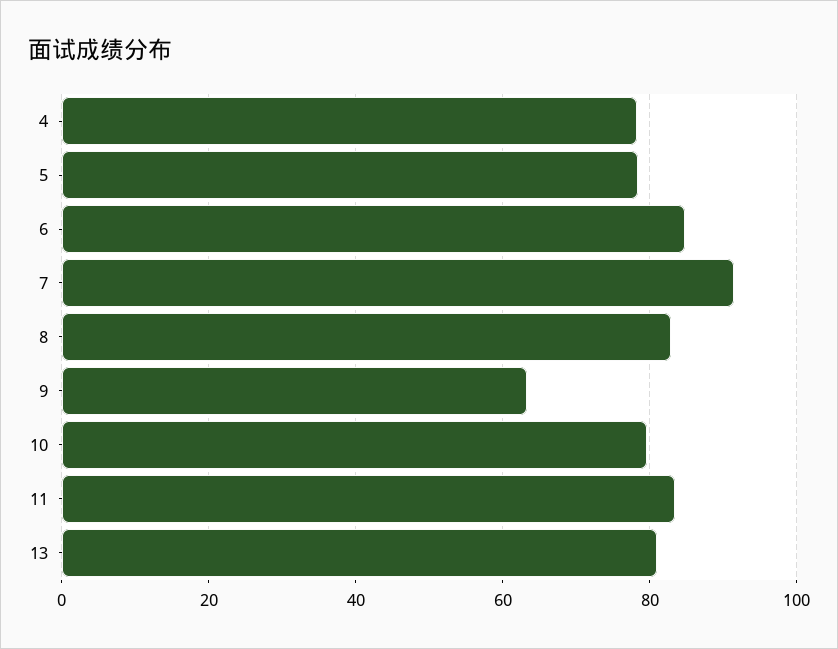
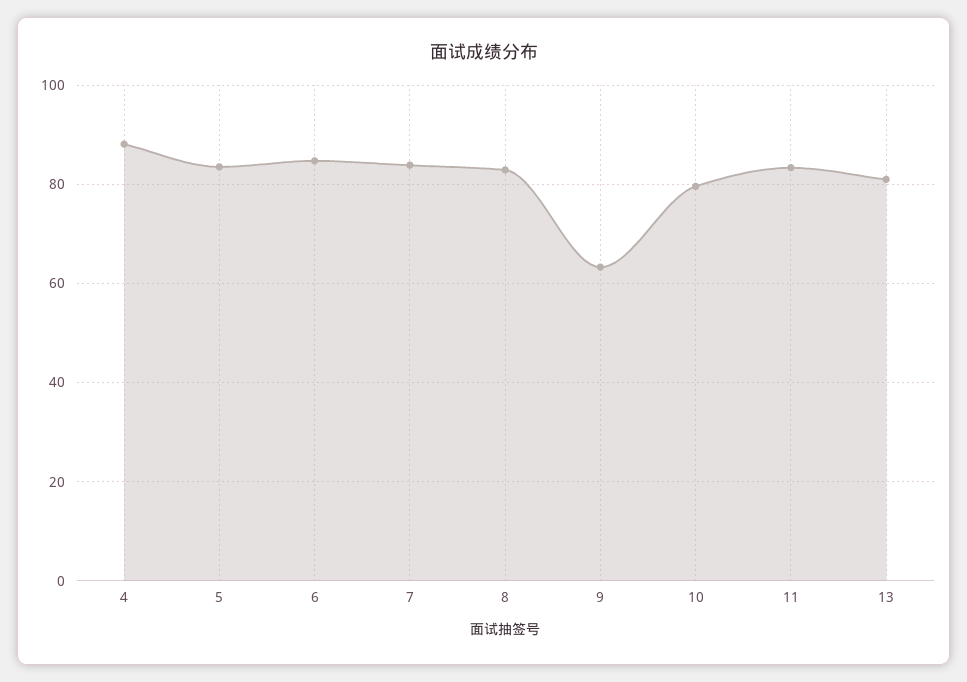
4: 78 -> 88
5: 78 -> 84
7: 92 -> 84

